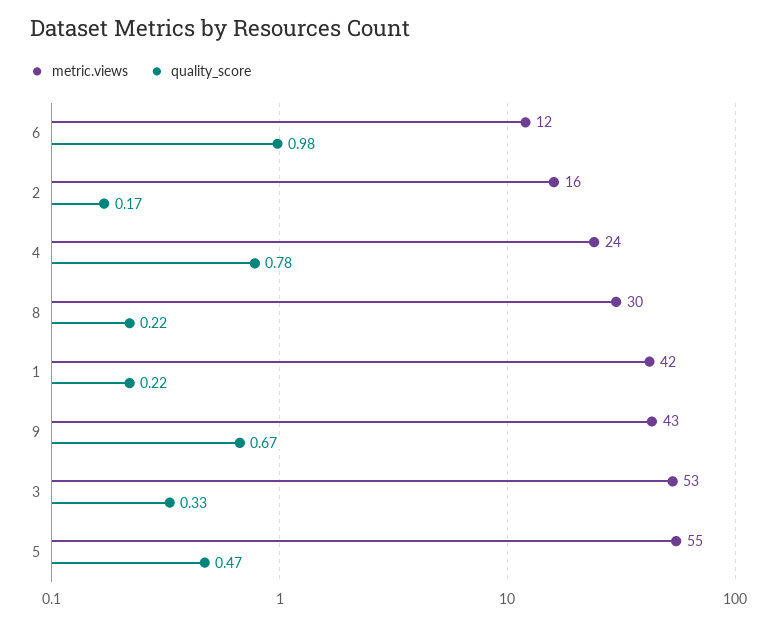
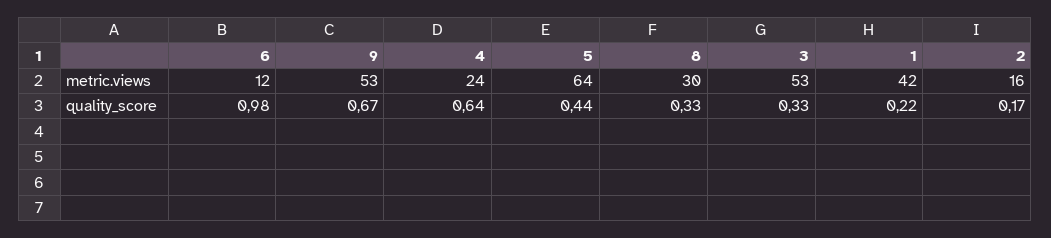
quality_score, 4: 0.78 -> 0.64
quality_score, 8: 0.22 -> 0.33
metric.views, 9: 43 -> 53
metric.views, 5: 55 -> 64
quality_score, 5: 0.47 -> 0.44

